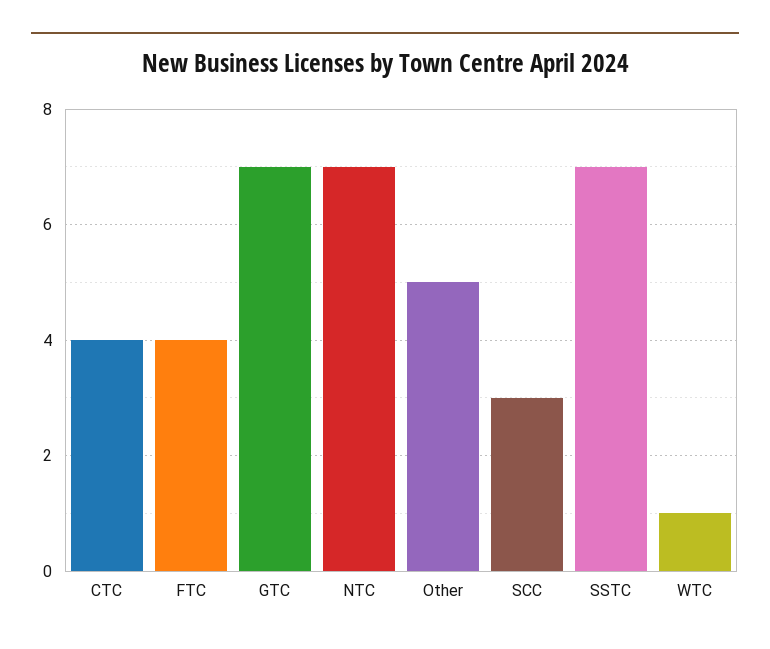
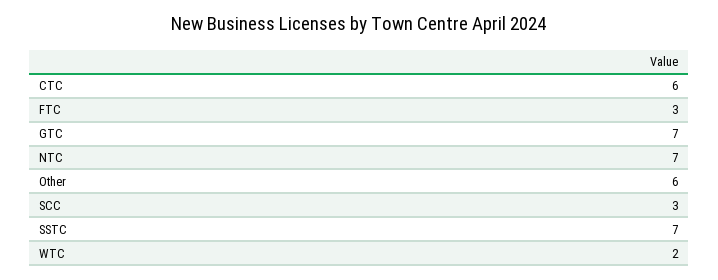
CTC: 4 -> 6
FTC: 4 -> 3
Other: 5 -> 6
WTC: 1 -> 2

